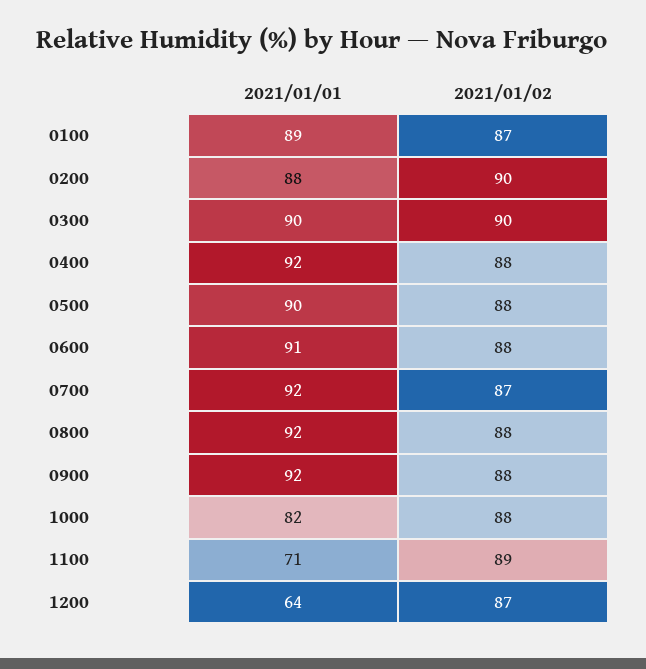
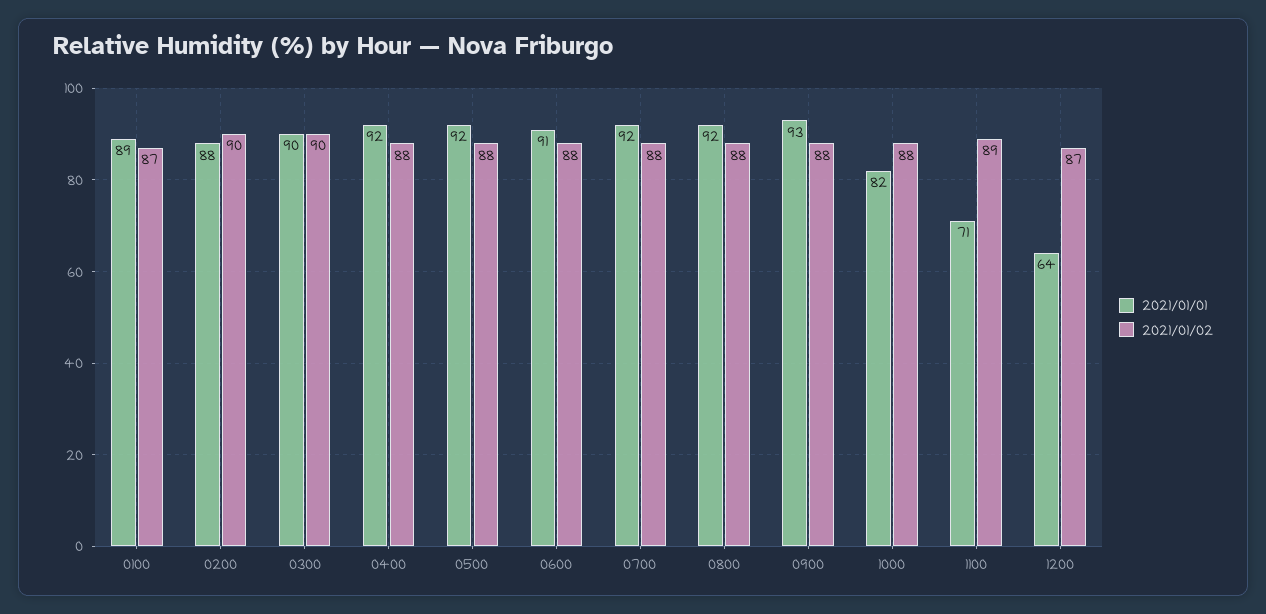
2021/01/01, 0500: 90 -> 92
2021/01/02, 0700: 87 -> 88
2021/01/01, 0900: 92 -> 93

